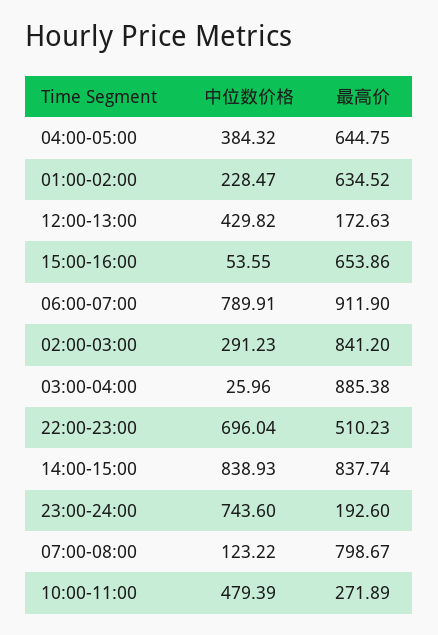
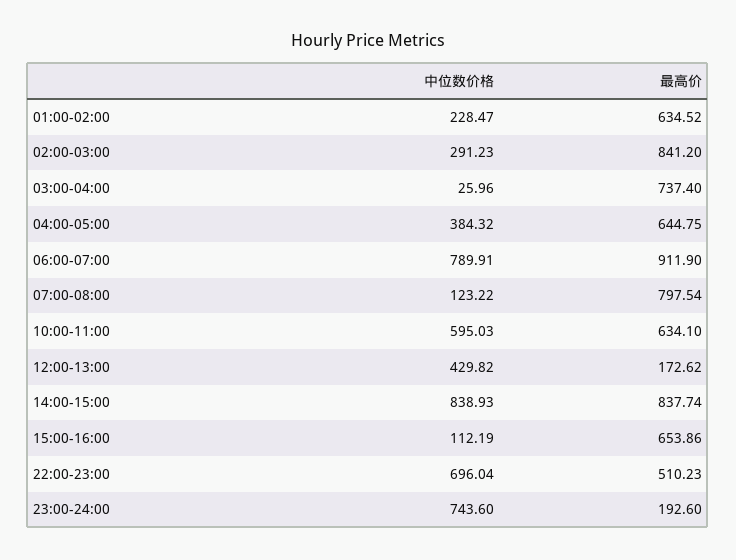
最高价, 12:00-13:00: 172.63 -> 172.62
中位数价格, 15:00-16:00: 53.55 -> 112.19
最高价, 03:00-04:00: 885.38 -> 737.4
最高价, 07:00-08:00: 798.67 -> 797.54
中位数价格, 10:00-11:00: 479.39 -> 595.03
最高价, 10:00-11:00: 271.89 -> 634.1

